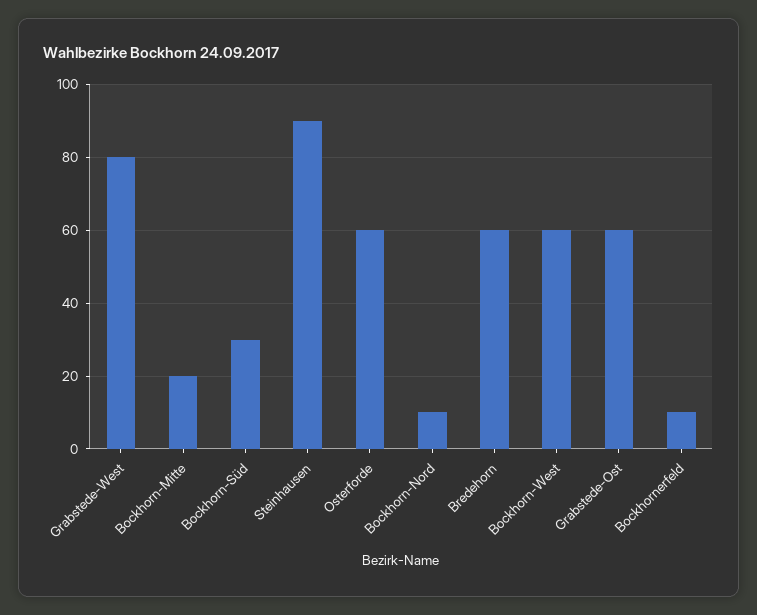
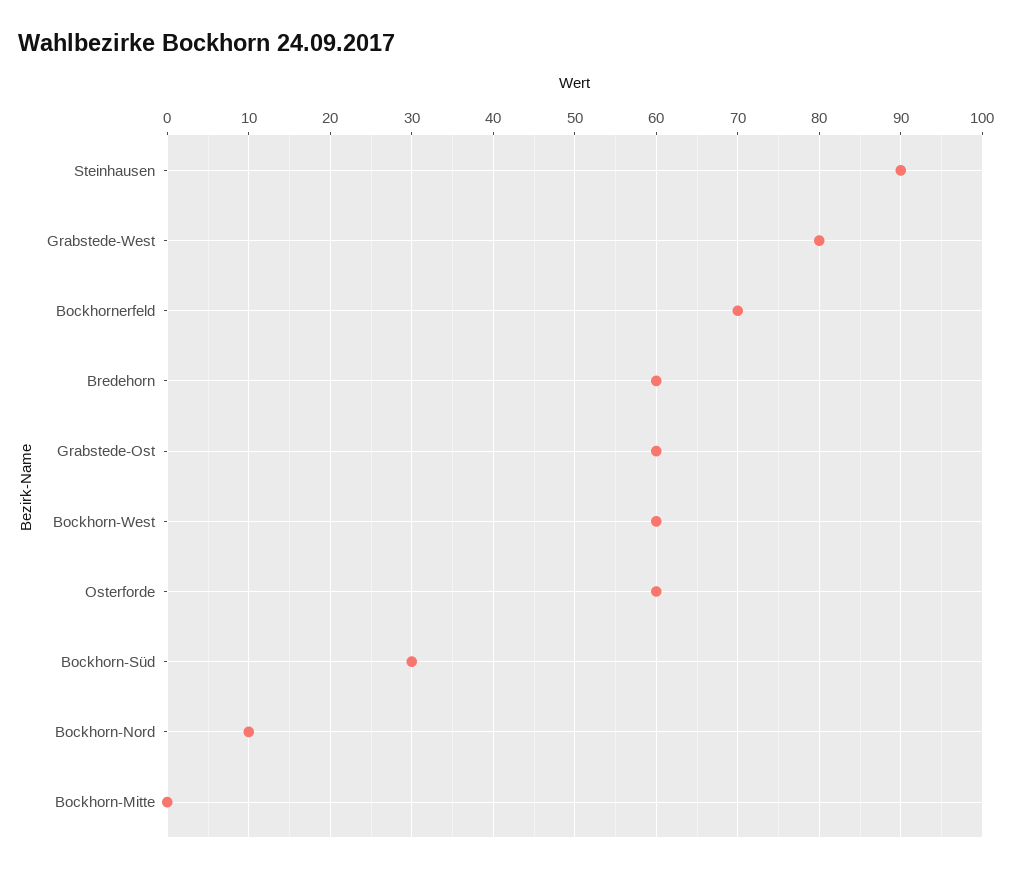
Bockhorn-Mitte: 20 -> 0
Bockhornerfeld: 10 -> 70

